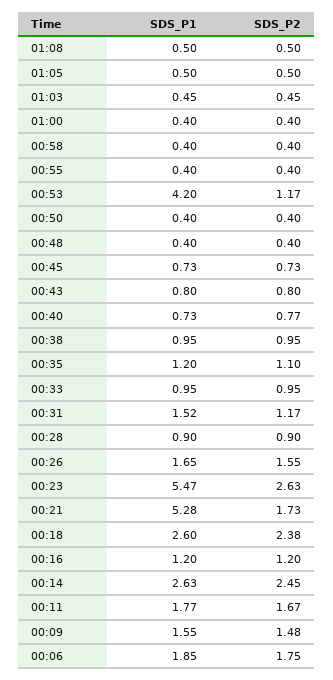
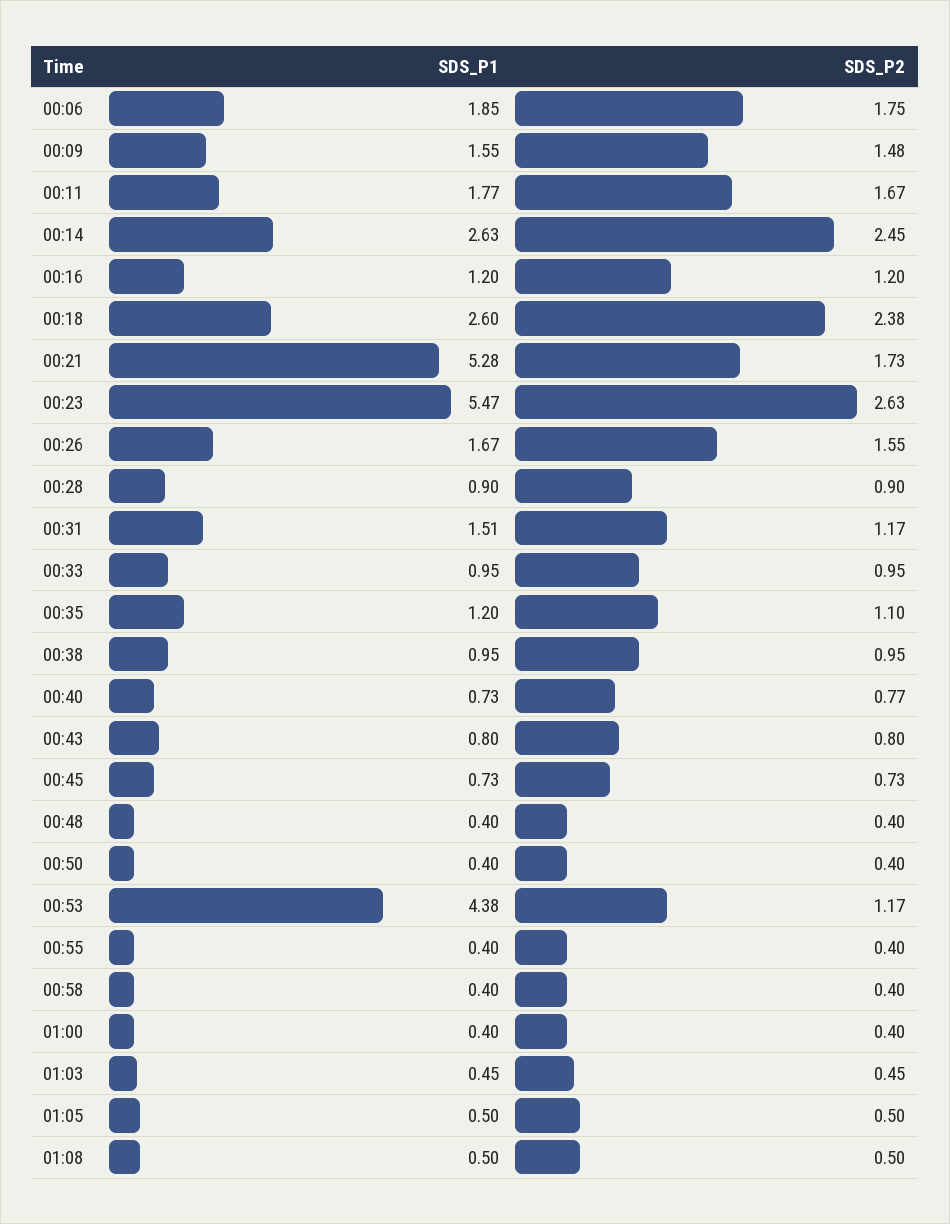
SDS_P1, 00:53: 4.2 -> 4.38
SDS_P1, 00:31: 1.52 -> 1.51
SDS_P1, 00:26: 1.65 -> 1.67

